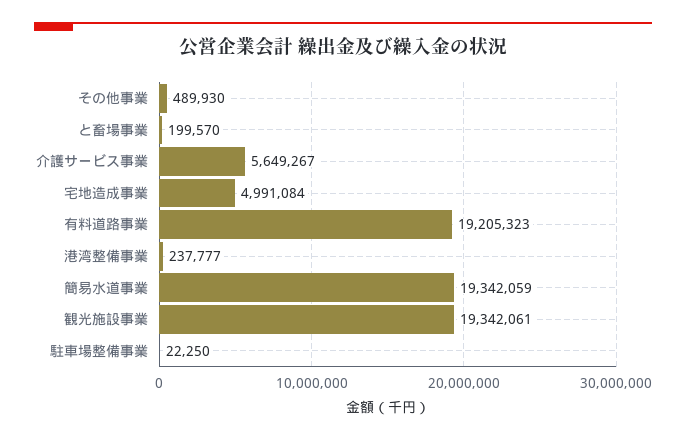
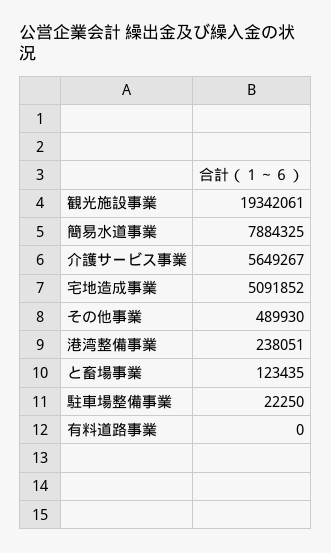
と畜場事業: 199570 -> 123435
宅地造成事業: 4991084 -> 5091852
有料道路事業: 19205323 -> 0
港湾整備事業: 237777 -> 238051
簡易水道事業: 19342059 -> 7884325

